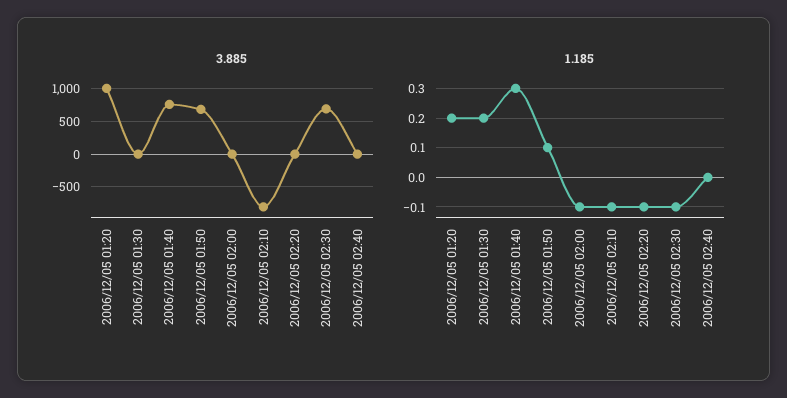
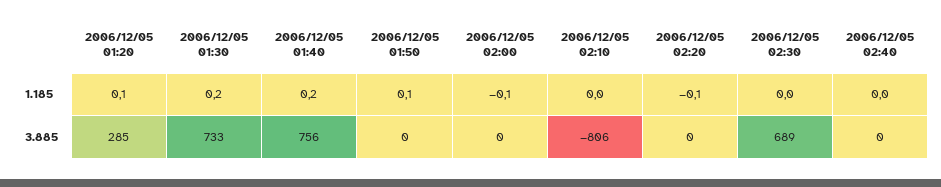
3.885, 2006/12/05 01:20: 1000 -> 285
3.885, 2006/12/05 01:30: 0 -> 733
3.885, 2006/12/05 01:50: 700 -> 0
1.185, 2006/12/05 01:20: 0.2 -> 0.1
1.185, 2006/12/05 01:40: 0.3 -> 0.2
1.185, 2006/12/05 02:10: -0.1 -> 0
1.185, 2006/12/05 02:30: -0.1 -> 0

